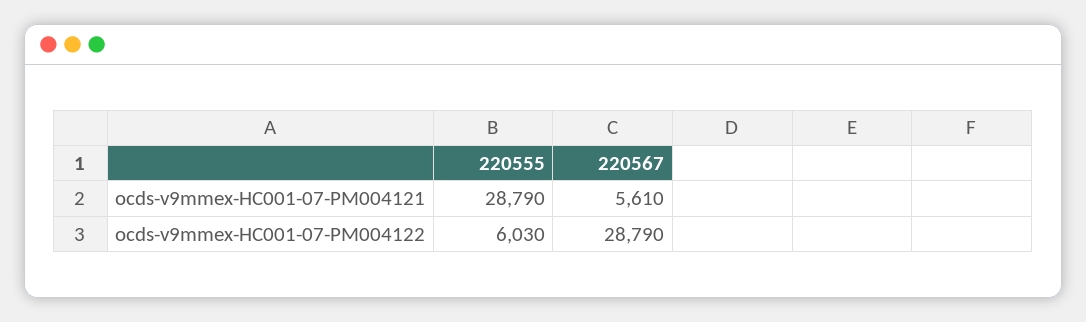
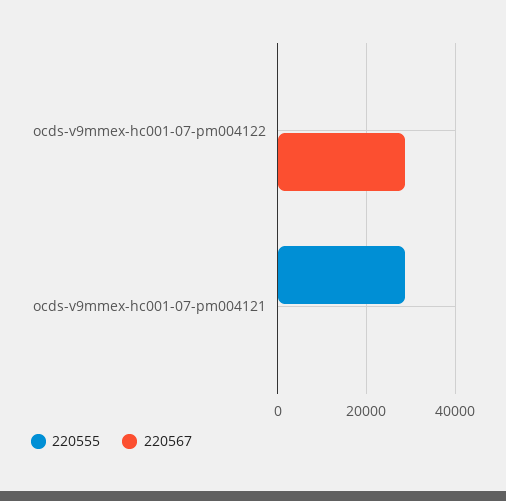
220567, ocds-v9mmex-HC001-07-PM004121: 5610 -> 0
220555, ocds-v9mmex-HC001-07-PM004122: 6030 -> 0

